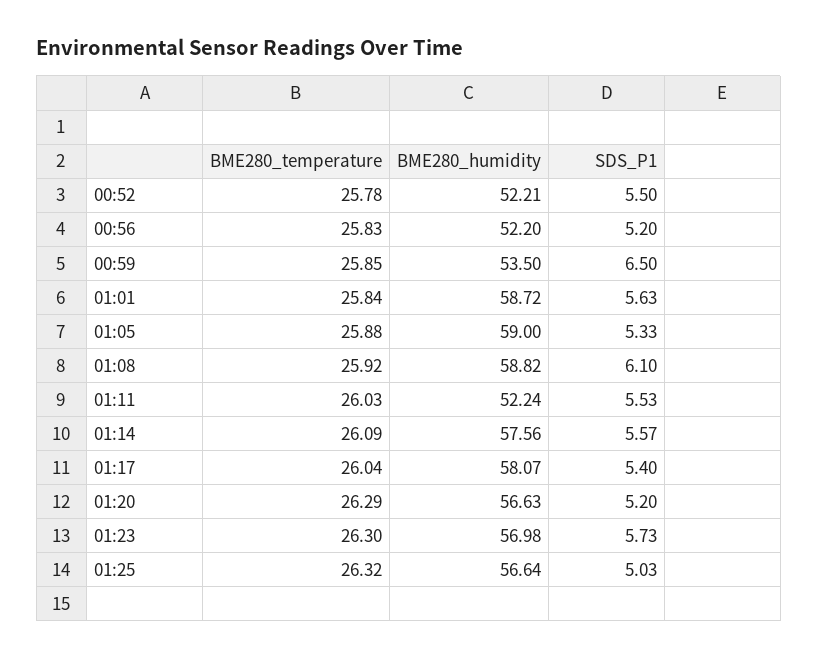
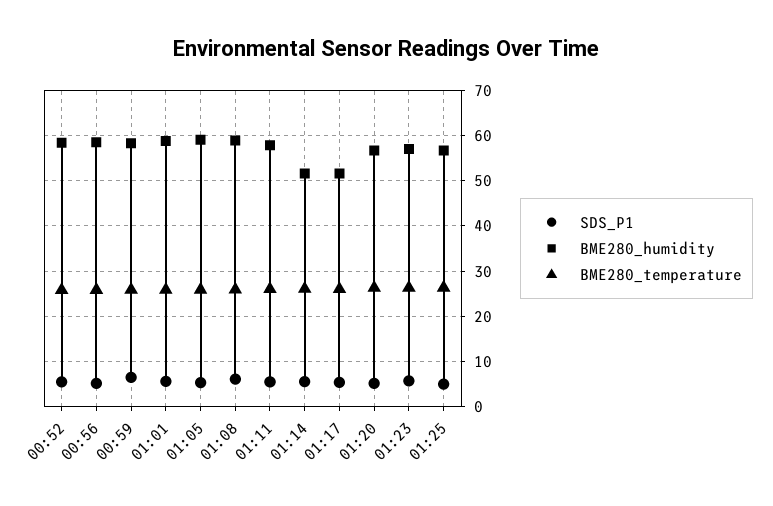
BME280_humidity, 00:52: 52.21 -> 58
BME280_humidity, 00:56: 52.2 -> 58
BME280_humidity, 00:59: 53.5 -> 58
BME280_humidity, 01:11: 52.24 -> 58
BME280_humidity, 01:14: 57.56 -> 52
BME280_humidity, 01:17: 58.07 -> 52

